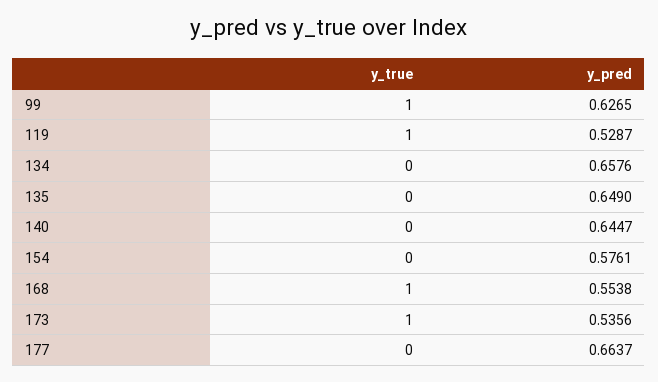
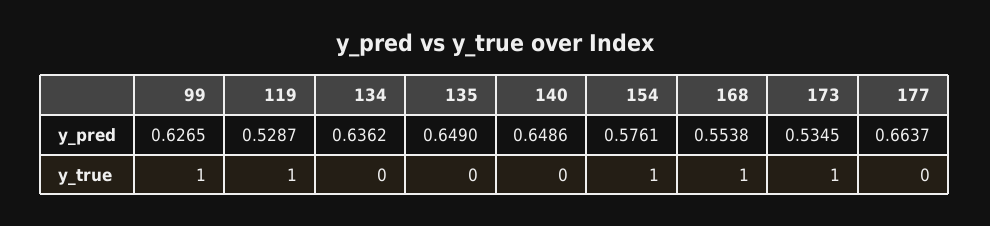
y_pred, 134: 0.6576 -> 0.6362
y_pred, 140: 0.6447 -> 0.6486
y_true, 154: 0 -> 1
y_pred, 173: 0.5356 -> 0.5345

